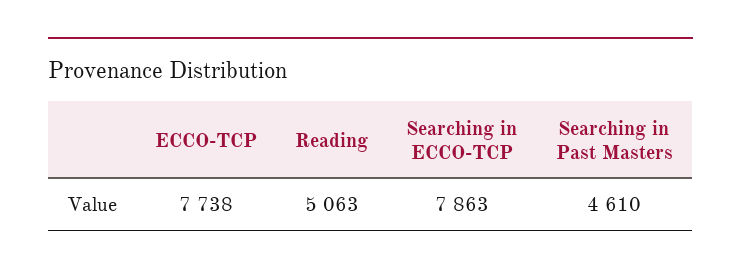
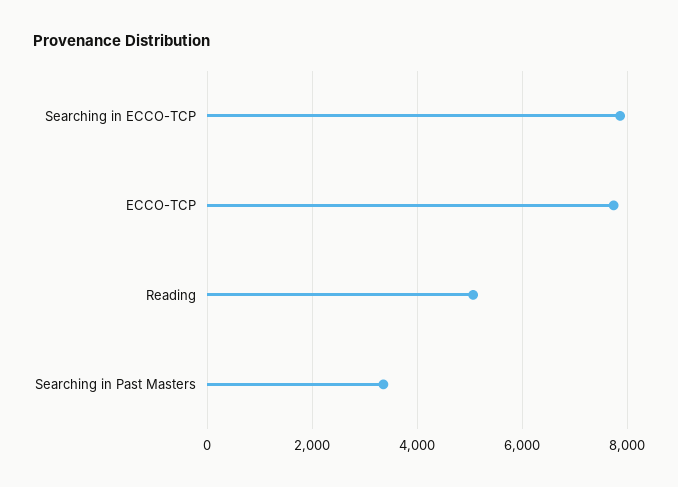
Searching in Past Masters: 4610 -> 3400

